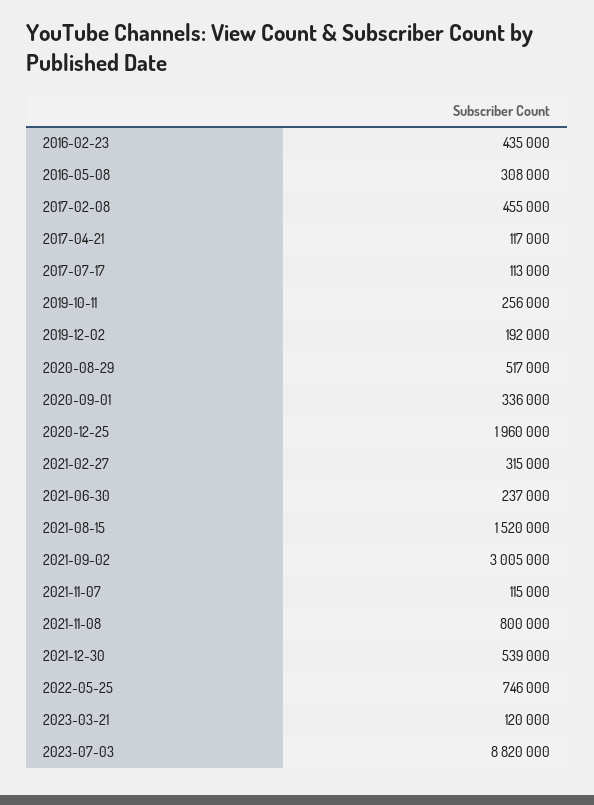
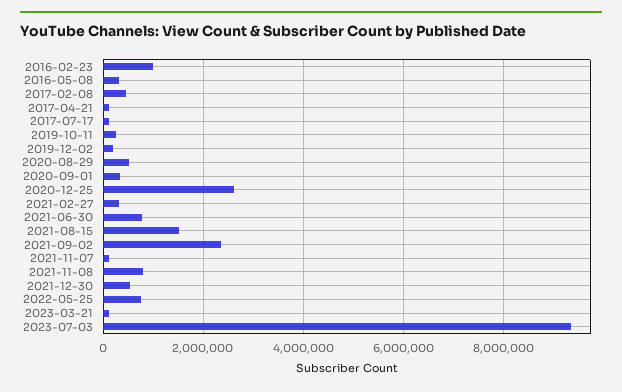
2016-02-23: 435000 -> 1000000
2020-12-25: 1960000 -> 2600000
2021-06-30: 237000 -> 800000
2021-09-02: 3005000 -> 2400000
2023-07-03: 8820000 -> 9400000

